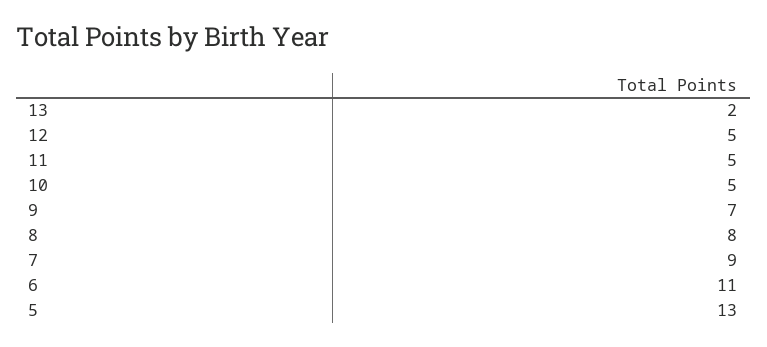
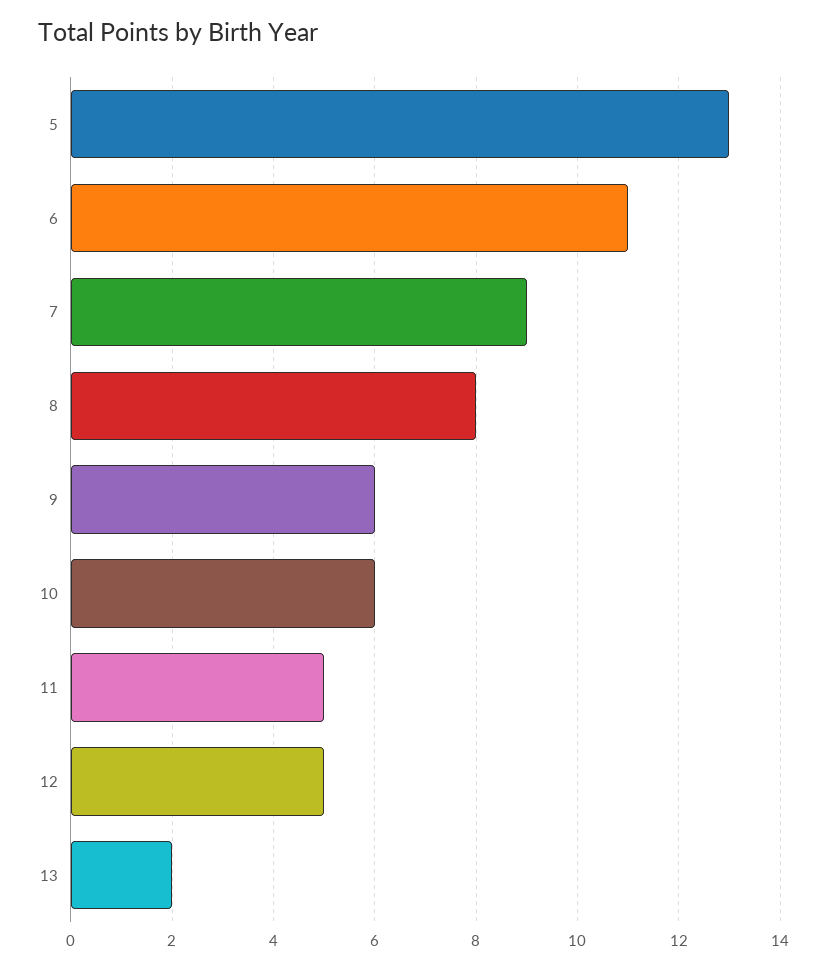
10: 5 -> 6
9: 7 -> 6

